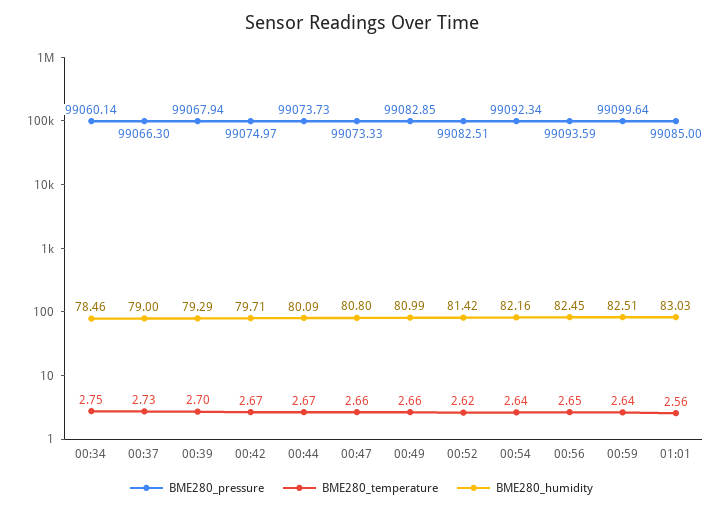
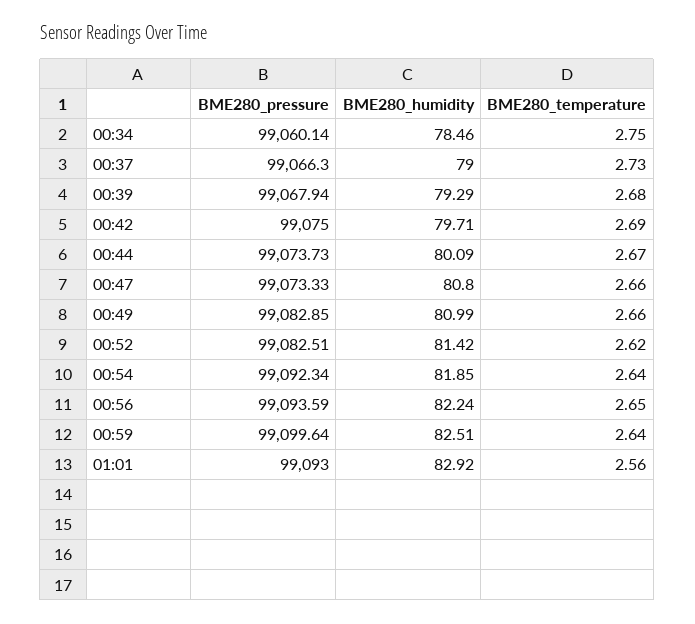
BME280_temperature, 00:39: 2.7 -> 2.68
BME280_pressure, 00:42: 99074.97 -> 99075
BME280_temperature, 00:42: 2.67 -> 2.69
BME280_humidity, 00:54: 82.16 -> 81.85
BME280_humidity, 00:56: 82.45 -> 82.24
BME280_pressure, 01:01: 99085 -> 99093
BME280_humidity, 01:01: 83.03 -> 82.92

